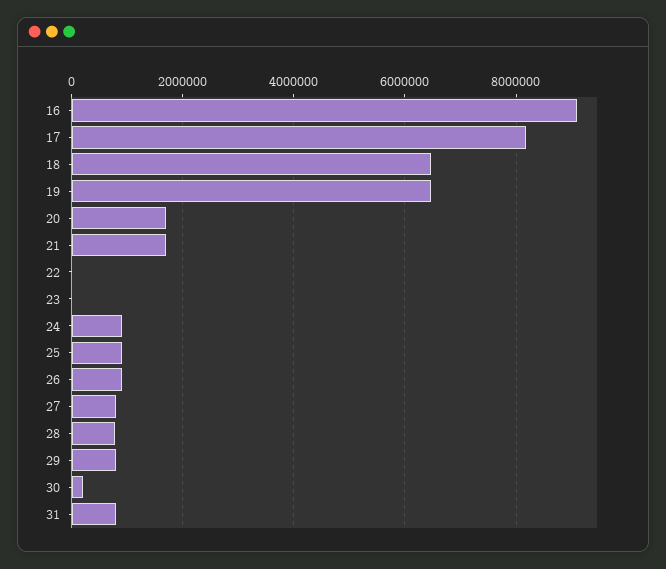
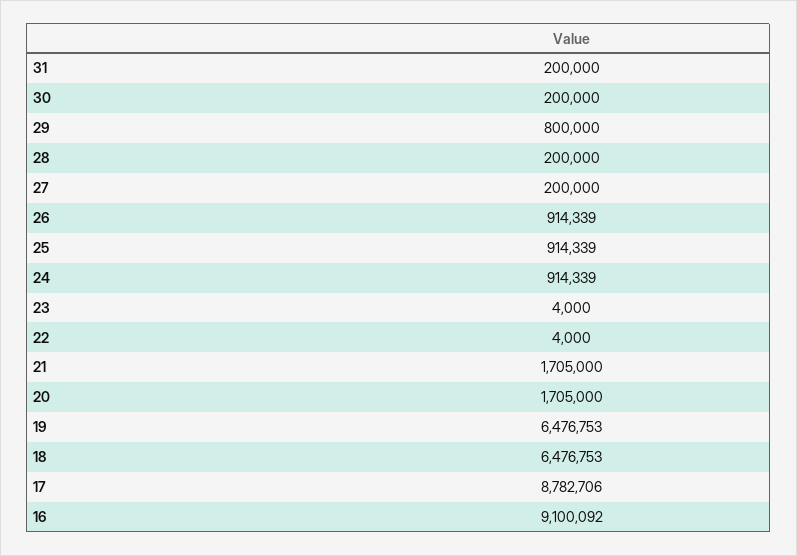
17: 8200000 -> 8782706
27: 800000 -> 200000
28: 800000 -> 200000
31: 800000 -> 200000

